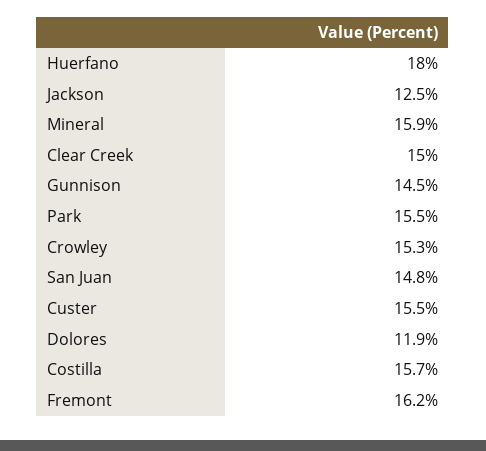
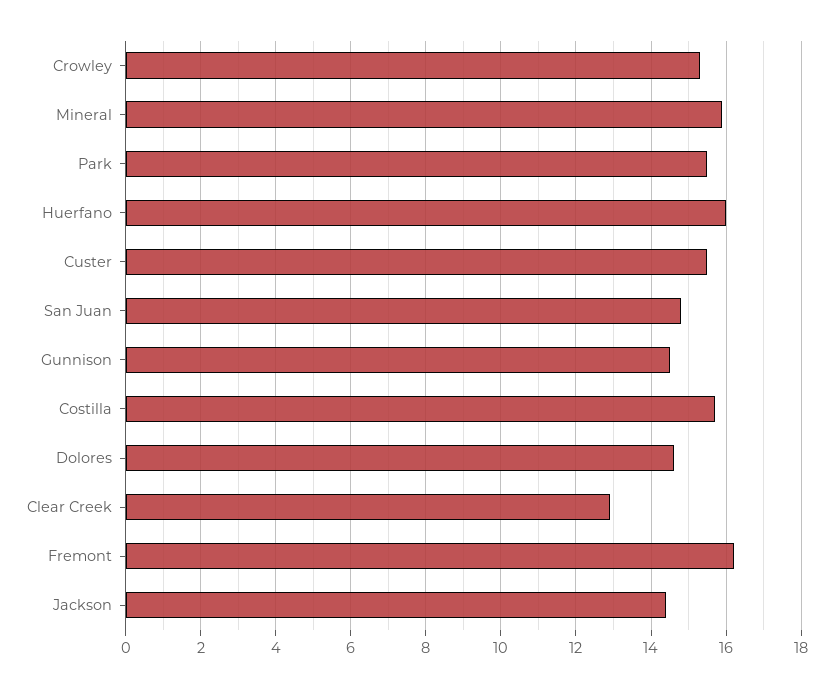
Huerfano: 18 -> 16
Jackson: 12.5 -> 14.5
Clear Creek: 15 -> 13
Dolores: 11.9 -> 14.5

